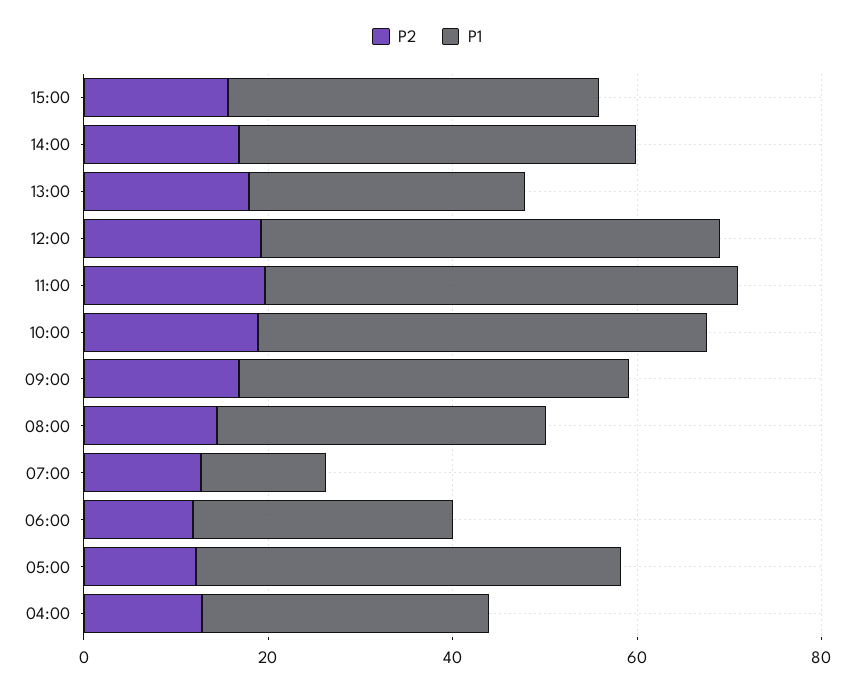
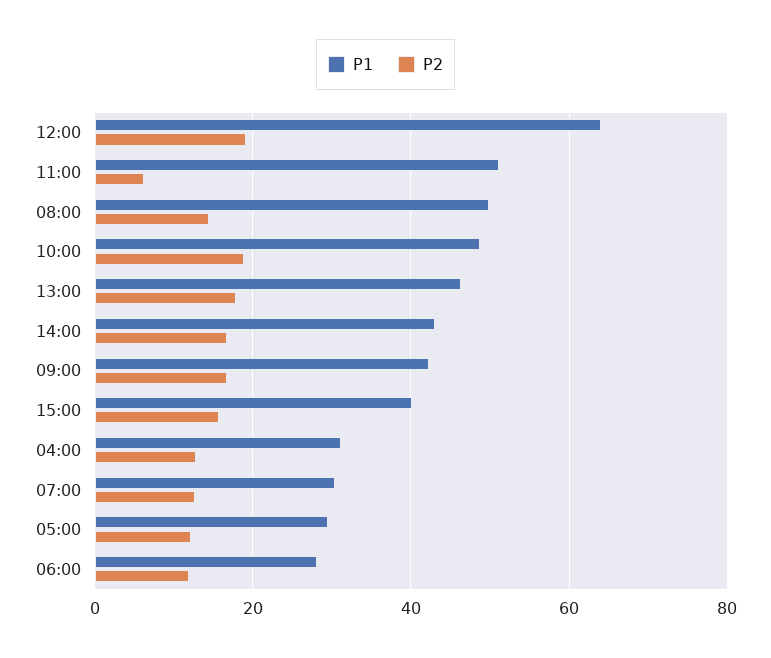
P1, 13:00: 30 -> 46
P1, 12:00: 50 -> 64
P2, 11:00: 20 -> 6
P1, 08:00: 35 -> 50
P1, 07:00: 15 -> 30
P1, 05:00: 45 -> 30

